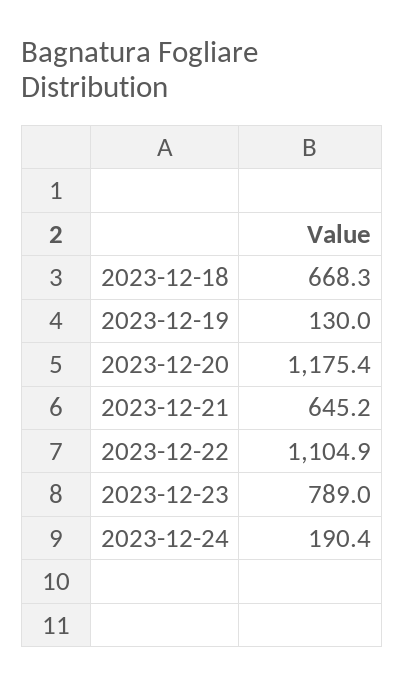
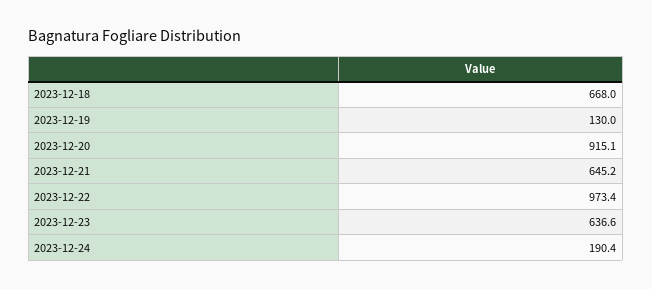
2023-12-18: 668.3 -> 668
2023-12-20: 1175.4 -> 915.1
2023-12-22: 1104.9 -> 973.4
2023-12-23: 789 -> 636.6

